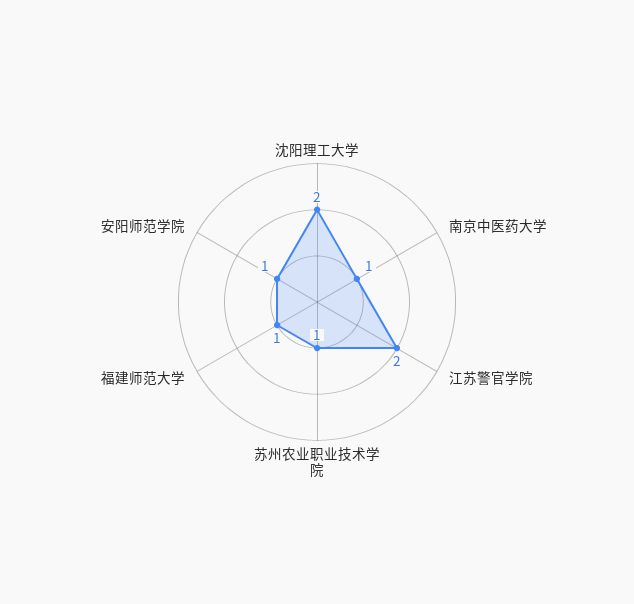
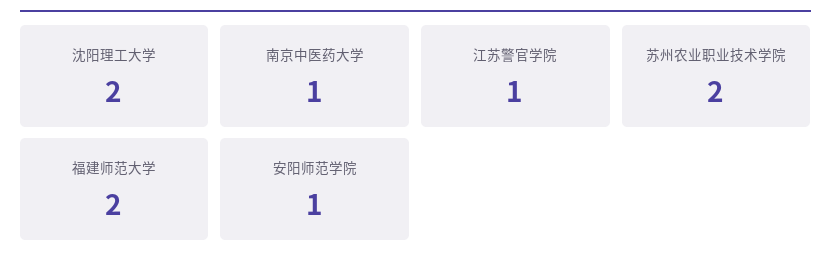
江苏警官学院: 2 -> 1
苏州农业职业技术学院: 1 -> 2
福建师范大学: 1 -> 2

